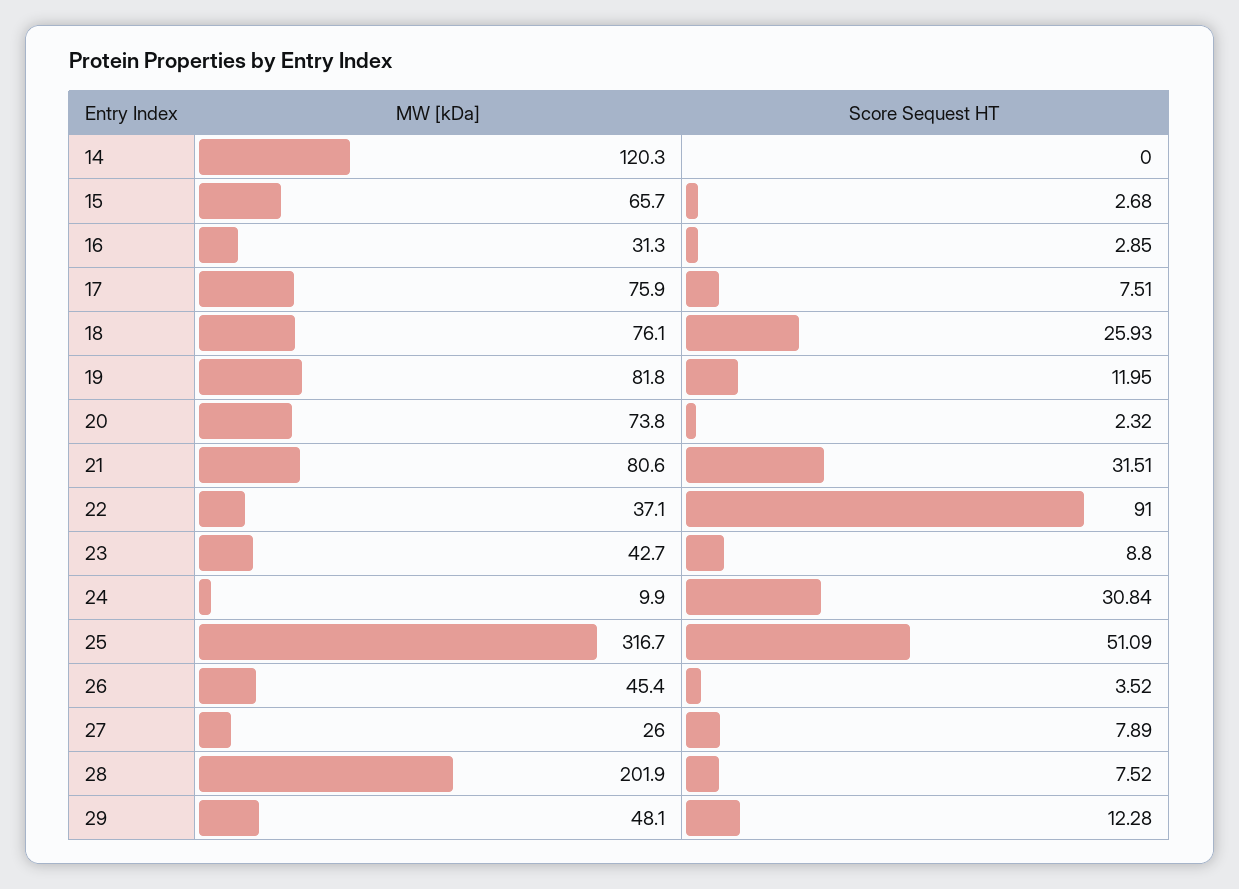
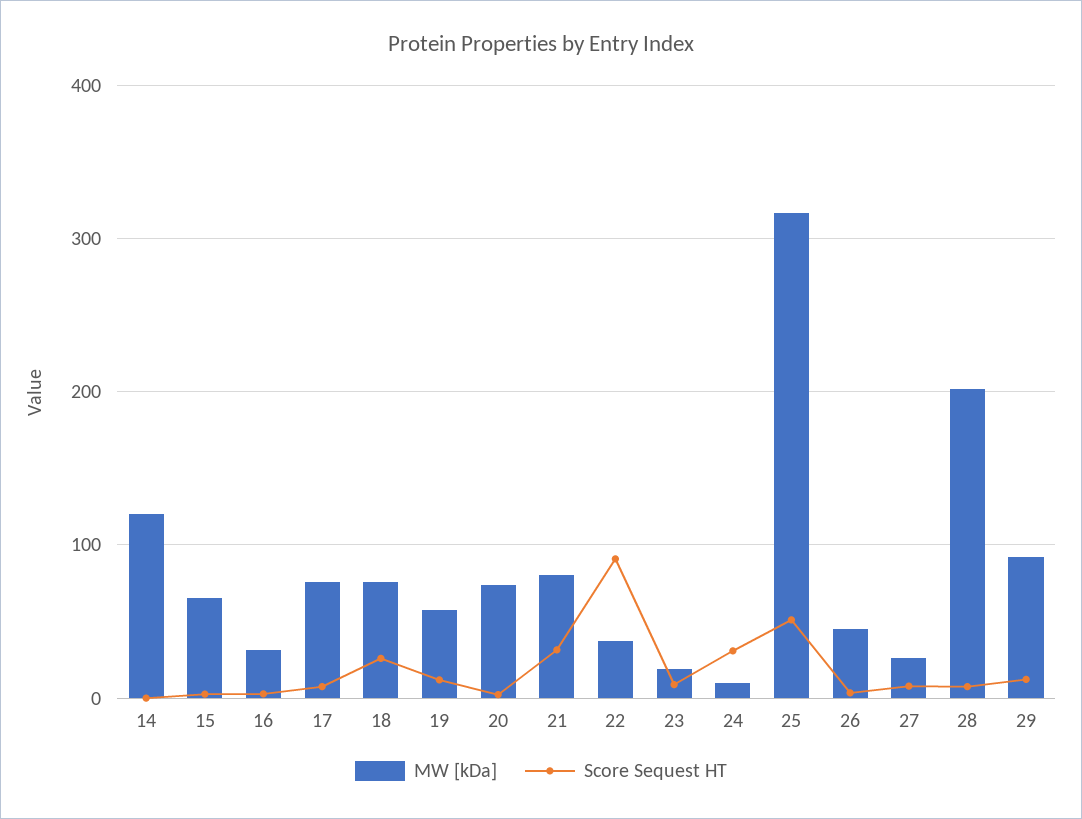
MW [kDa], 19: 81.8 -> 60
MW [kDa], 23: 42.7 -> 20
MW [kDa], 29: 48.1 -> 90

